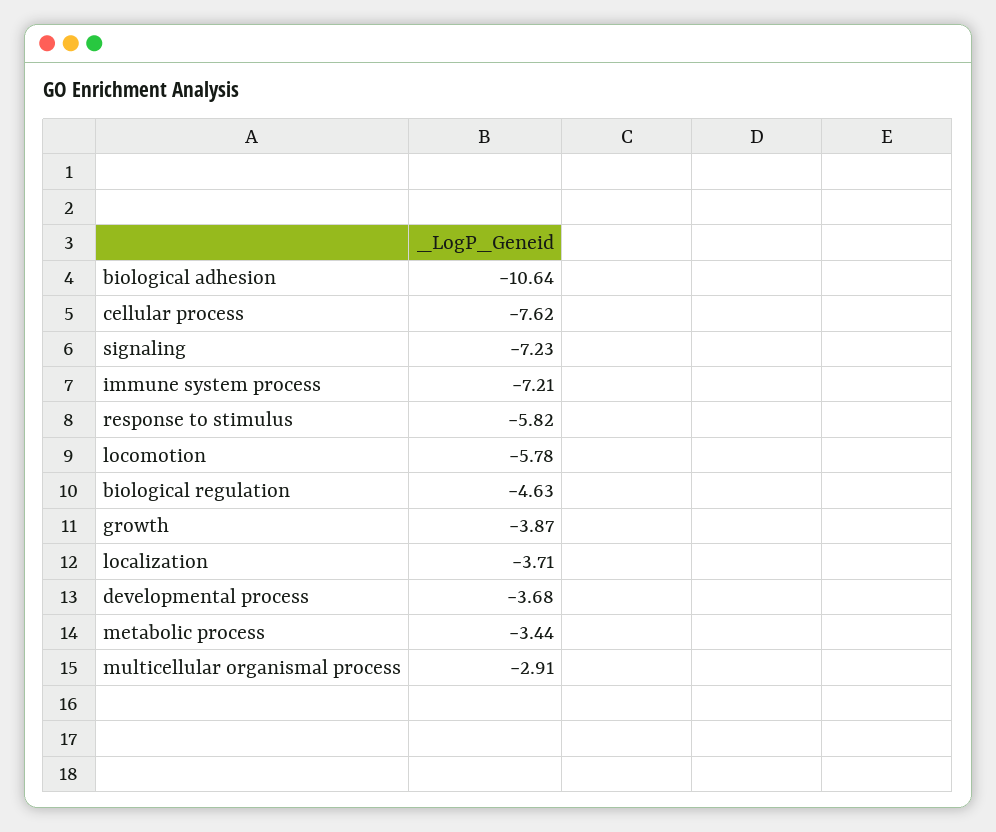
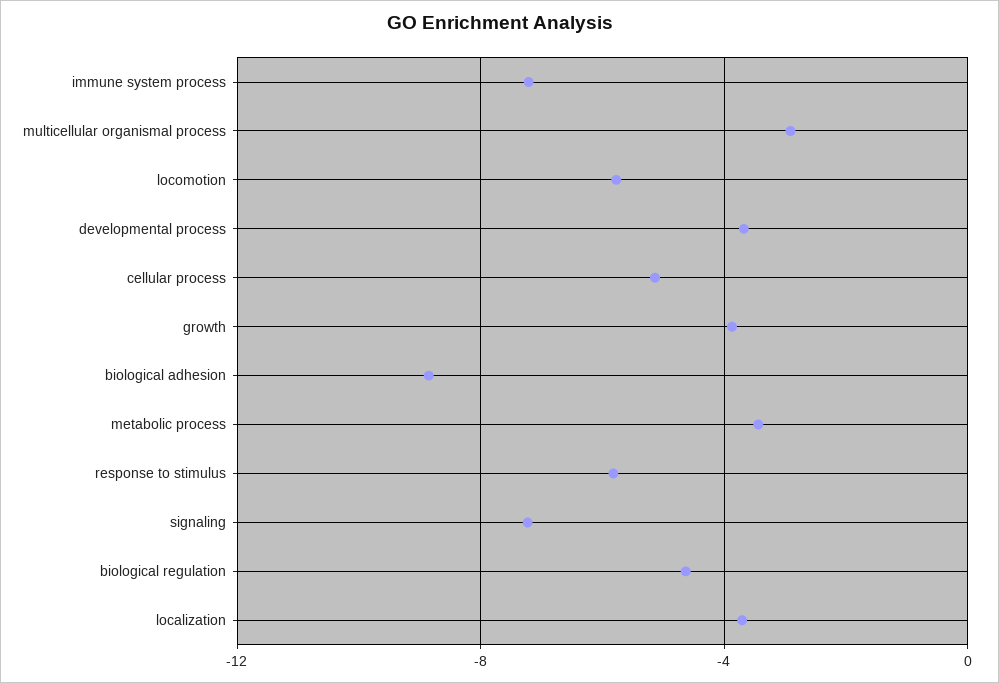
biological adhesion: -10.64 -> -9
cellular process: -7.62 -> -5

